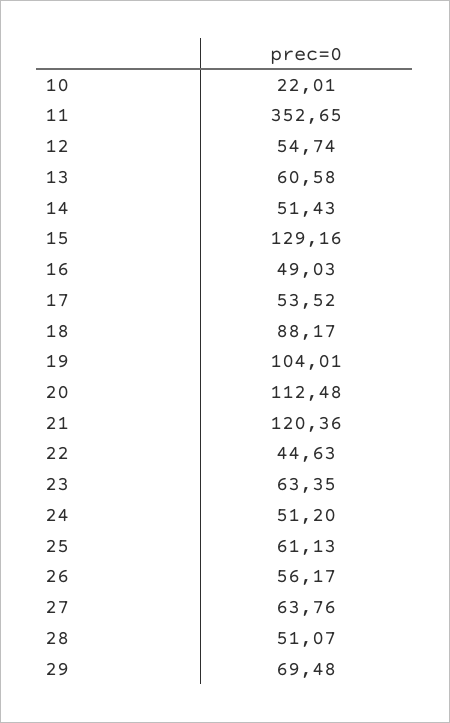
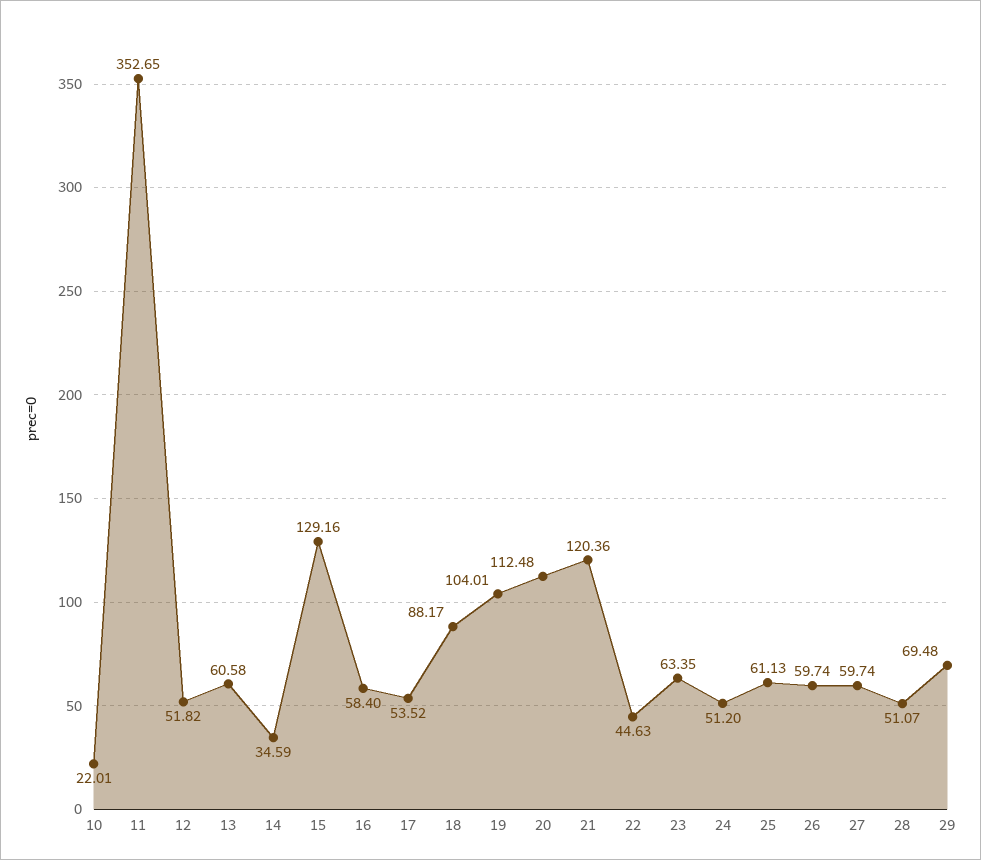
12: 54.74 -> 51.82
14: 51.43 -> 34.59
16: 49.03 -> 58.4
26: 56.17 -> 59.74
27: 63.76 -> 59.74

